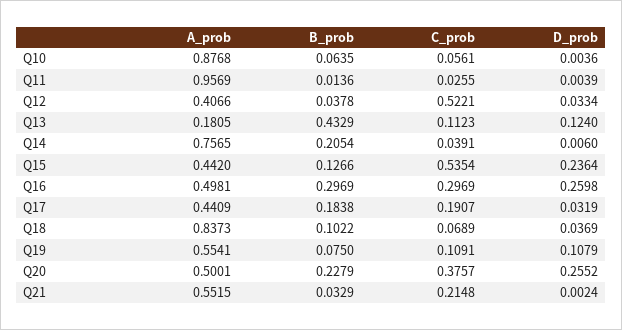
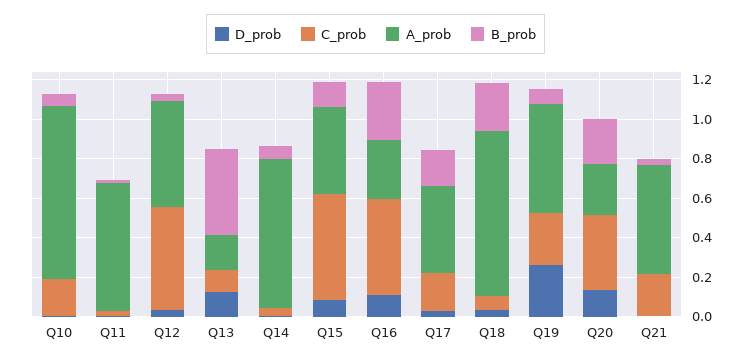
C_prob, Q10: 0.0561 -> 0.2
A_prob, Q11: 0.9569 -> 0.65
A_prob, Q12: 0.4066 -> 0.55
B_prob, Q14: 0.2054 -> 0.05
D_prob, Q15: 0.2364 -> 0.1
A_prob, Q16: 0.4981 -> 0.3
C_prob, Q16: 0.2969 -> 0.5
D_prob, Q16: 0.2598 -> 0.1
B_prob, Q18: 0.1022 -> 0.25
C_prob, Q19: 0.1091 -> 0.25
D_prob, Q19: 0.1079 -> 0.25
A_prob, Q20: 0.5001 -> 0.25
D_prob, Q20: 0.2552 -> 0.15

